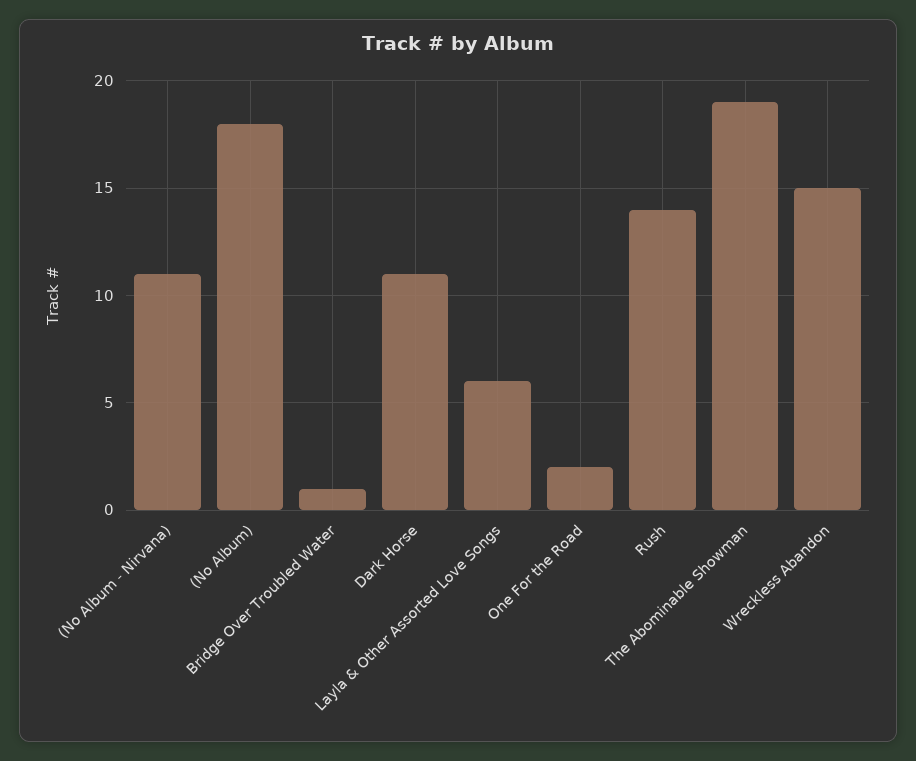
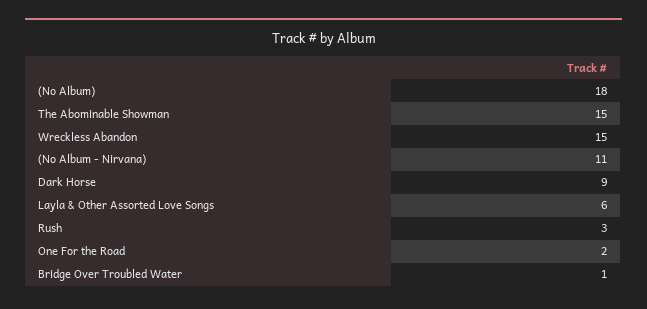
Dark Horse: 11 -> 9
Rush: 14 -> 3
The Abominable Showman: 19 -> 15

